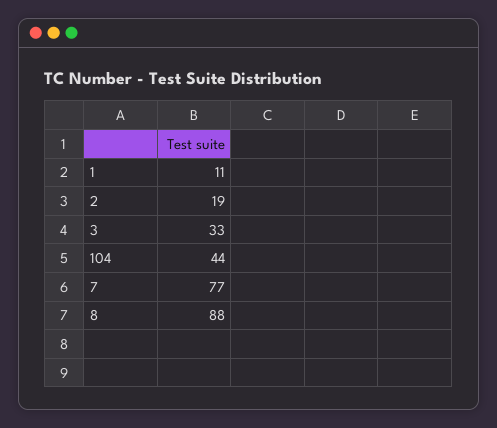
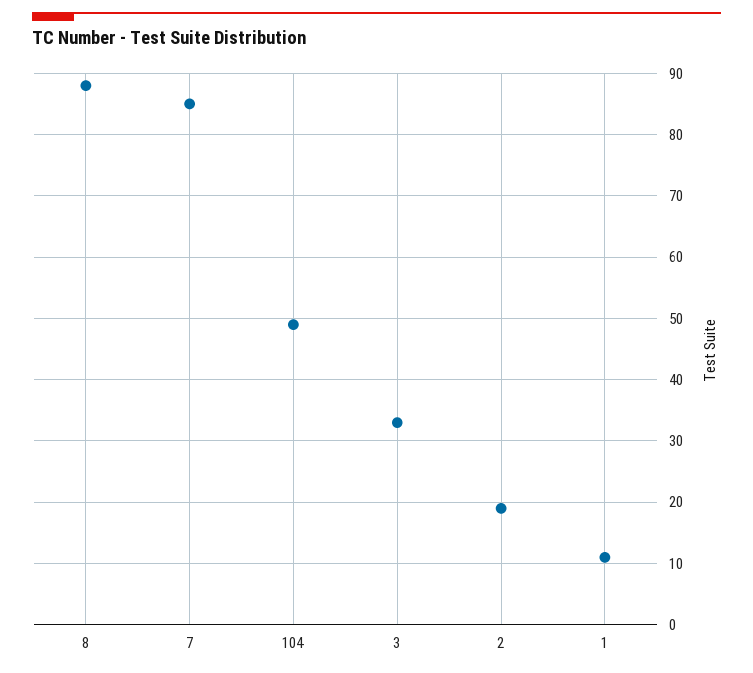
104: 44 -> 49
7: 77 -> 85

